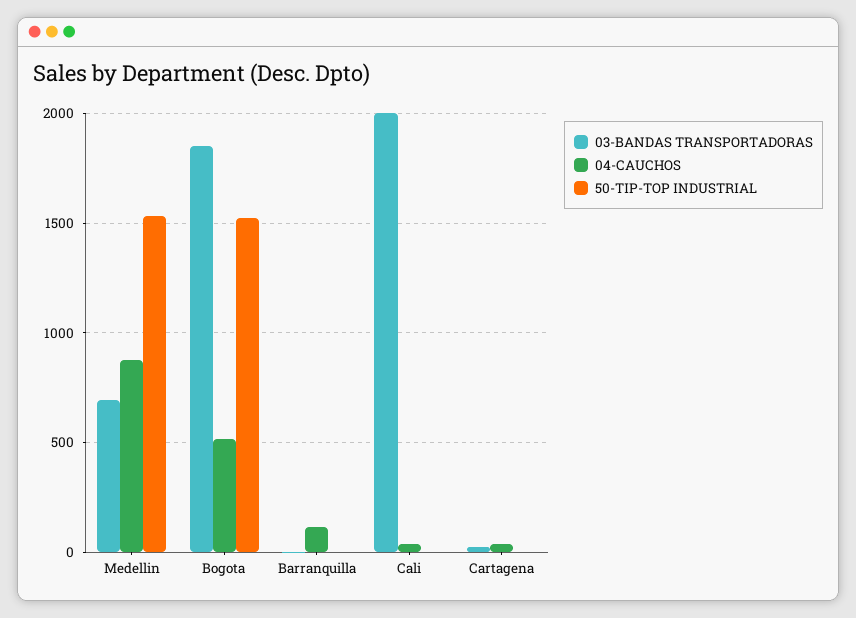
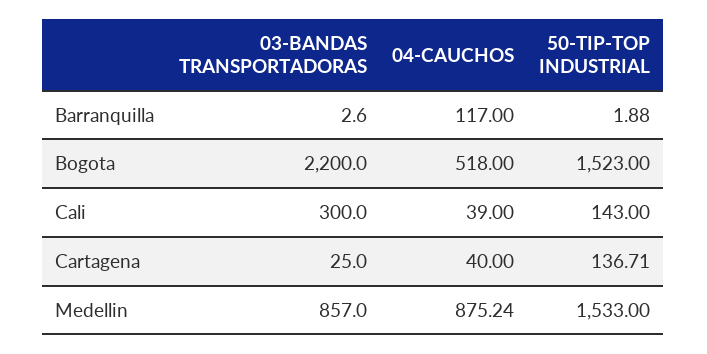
03-BANDAS TRANSPORTADORAS, Medellin: 700 -> 857
03-BANDAS TRANSPORTADORAS, Bogota: 1850 -> 2200
03-BANDAS TRANSPORTADORAS, Cali: 2000 -> 300
50-TIP-TOP INDUSTRIAL, Cali: 0 -> 143
50-TIP-TOP INDUSTRIAL, Cartagena: 0 -> 136.71

